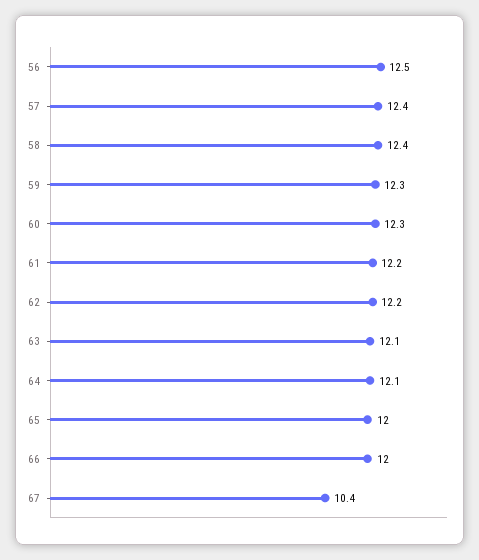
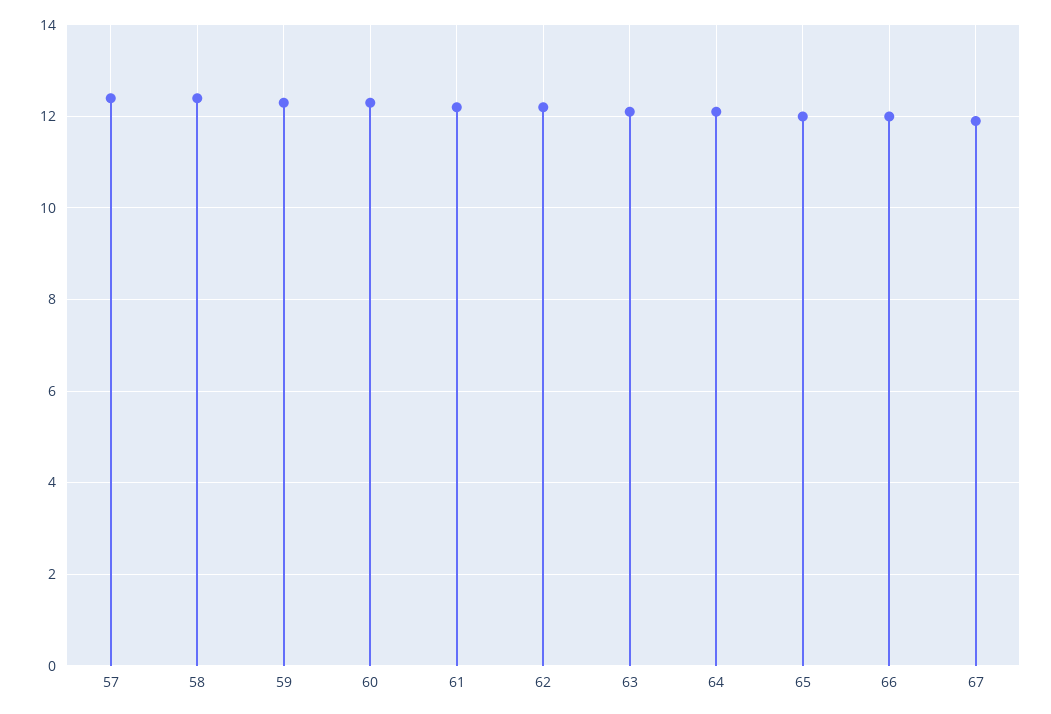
56: 12.5 -> none
67: 10.4 -> 12

